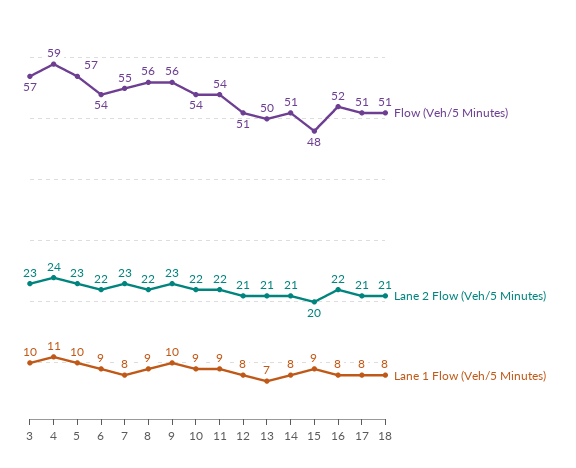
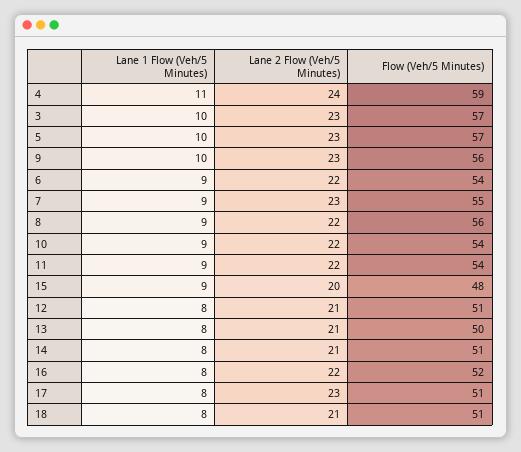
Lane 1 Flow (Veh/5 Minutes), 7: 8 -> 9
Lane 1 Flow (Veh/5 Minutes), 13: 7 -> 8
Lane 2 Flow (Veh/5 Minutes), 17: 21 -> 23

